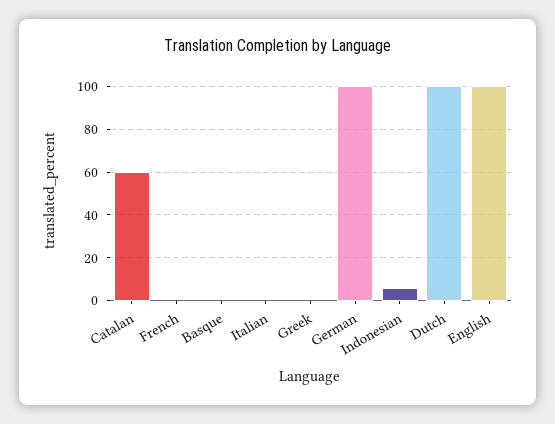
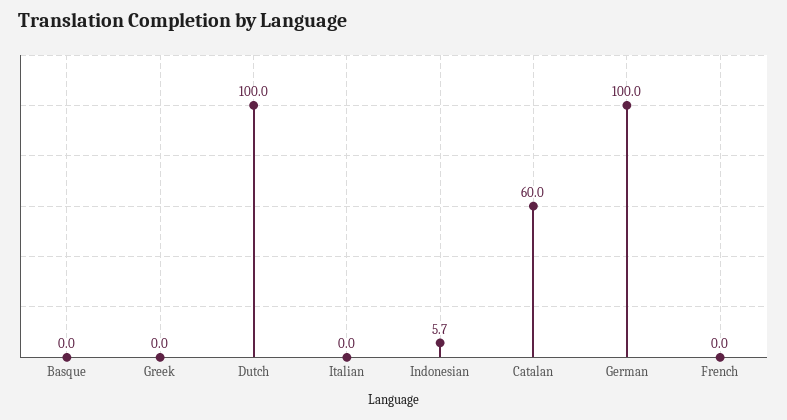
English: 100 -> none

